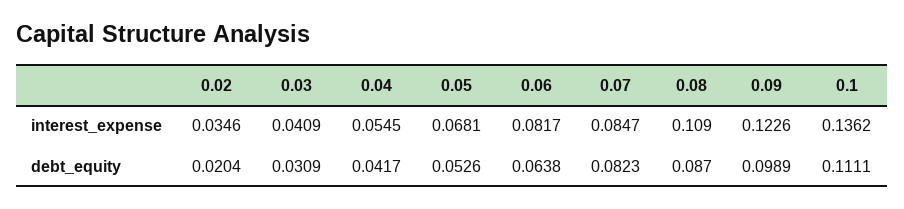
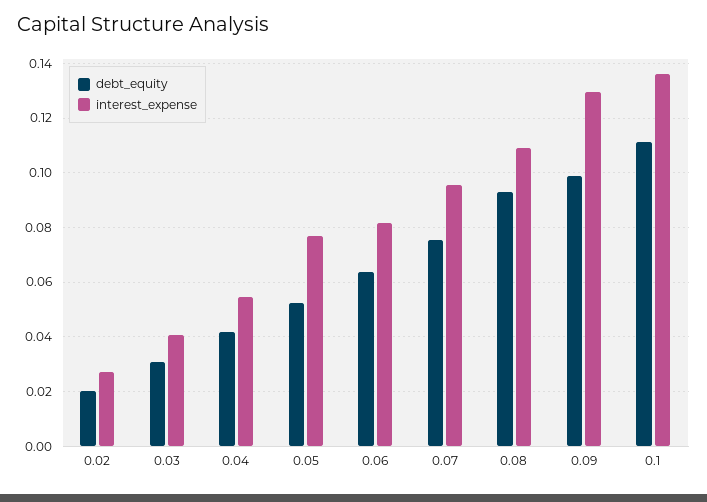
interest_expense, 0.02: 0.0346 -> 0.0275
interest_expense, 0.05: 0.0681 -> 0.0775
interest_expense, 0.07: 0.0847 -> 0.095
interest_expense, 0.09: 0.1226 -> 0.13
debt_equity, 0.07: 0.0823 -> 0.075
debt_equity, 0.08: 0.087 -> 0.0925

